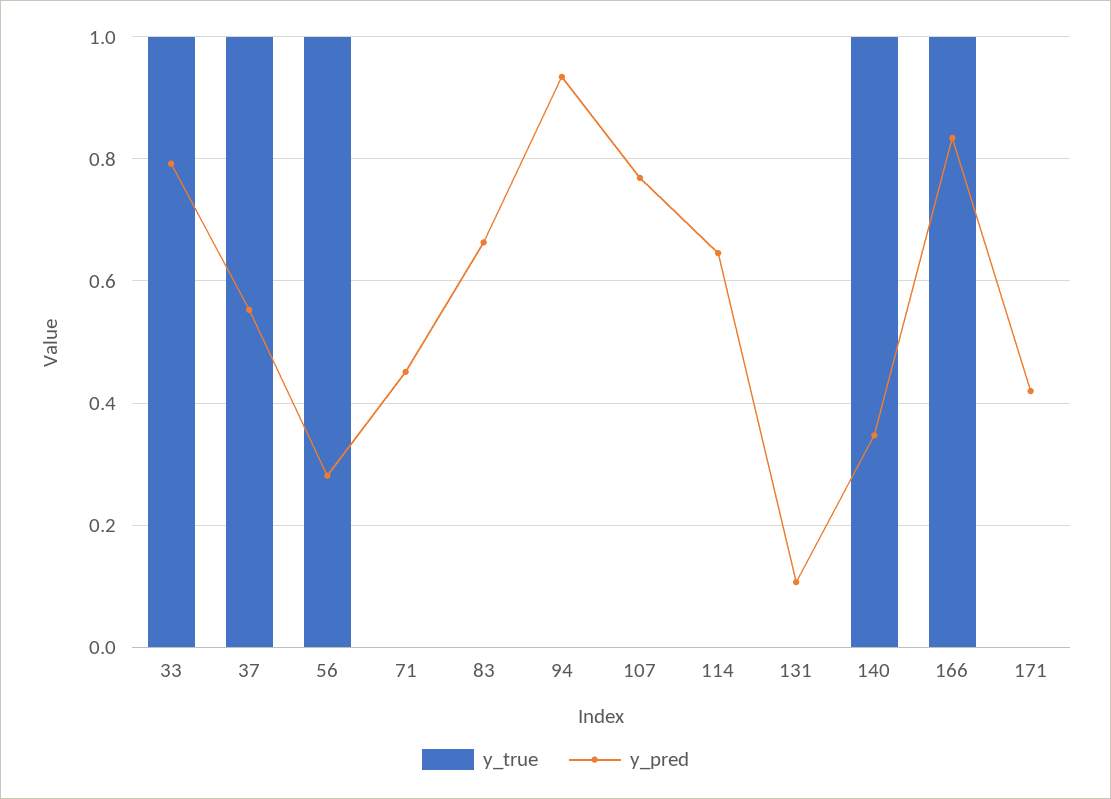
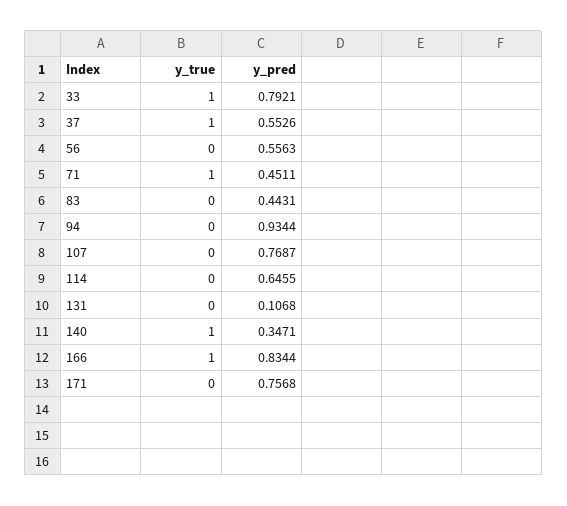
y_true, 56: 1 -> 0
y_pred, 56: 0.28 -> 0.5563
y_true, 71: 0 -> 1
y_pred, 83: 0.66 -> 0.4431
y_pred, 171: 0.42 -> 0.7568

